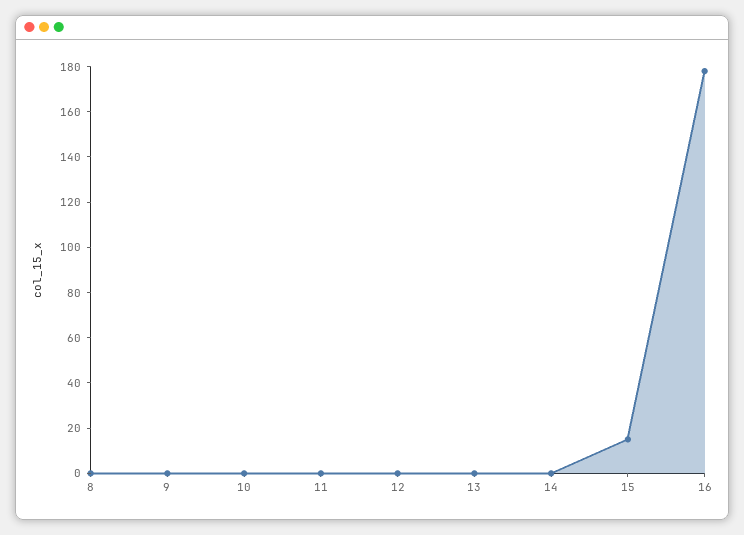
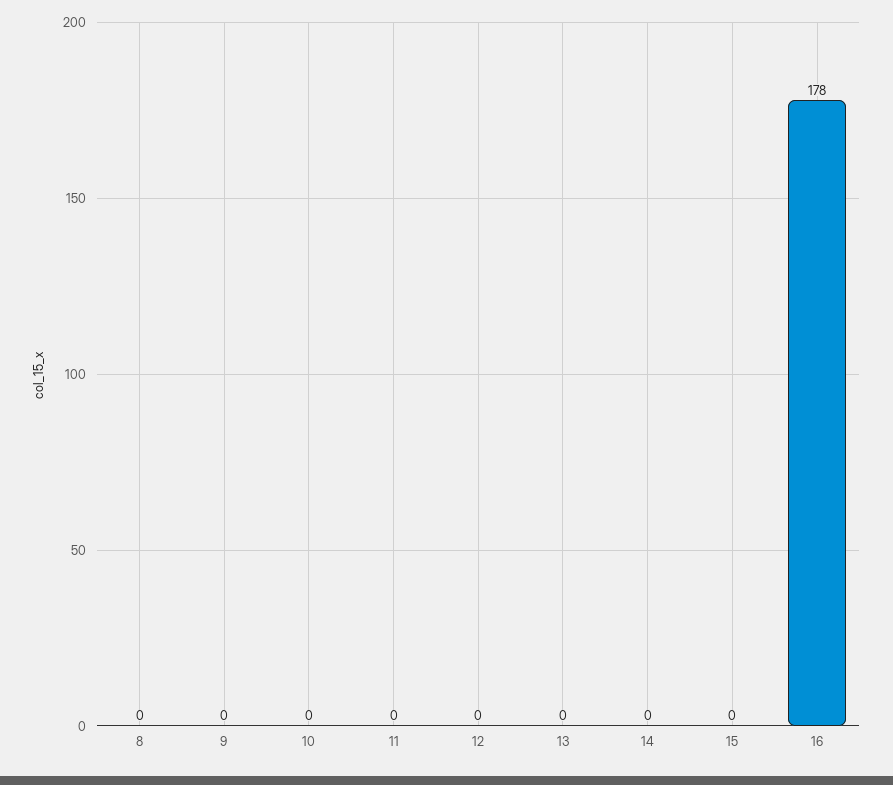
15: 15 -> 0

